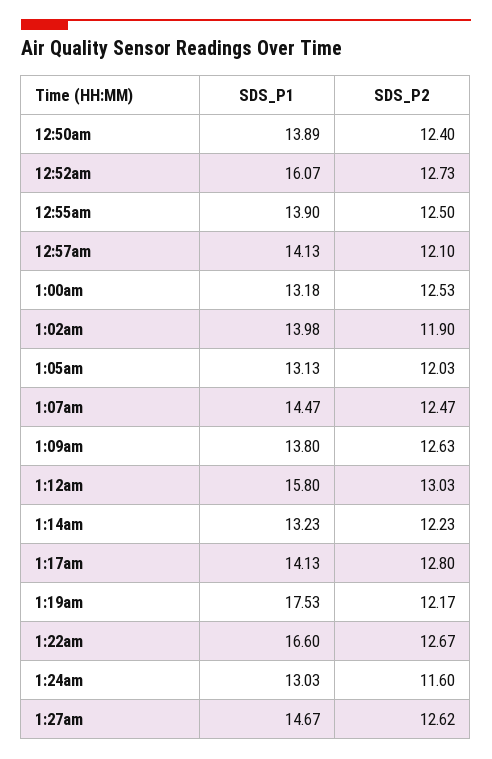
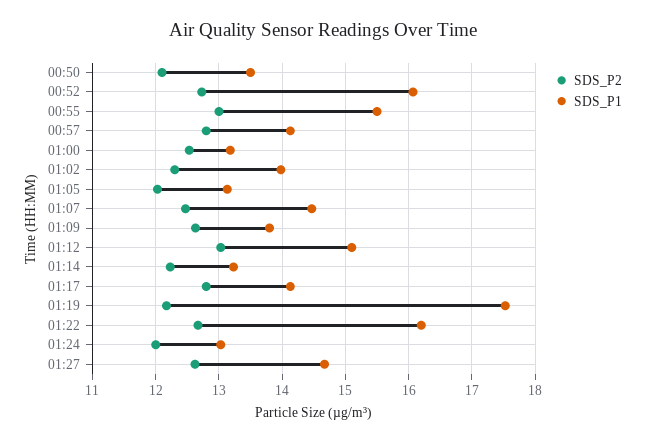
SDS_P1, 12:50am: 13.89 -> 13.5
SDS_P2, 12:50am: 12.4 -> 12.1
SDS_P1, 12:55am: 13.9 -> 15.5
SDS_P2, 12:55am: 12.5 -> 13
SDS_P2, 12:57am: 12.1 -> 12.8
SDS_P2, 1:02am: 11.9 -> 12.3
SDS_P1, 1:12am: 15.8 -> 15.1
SDS_P1, 1:22am: 16.6 -> 16.2
SDS_P2, 1:24am: 11.6 -> 12

